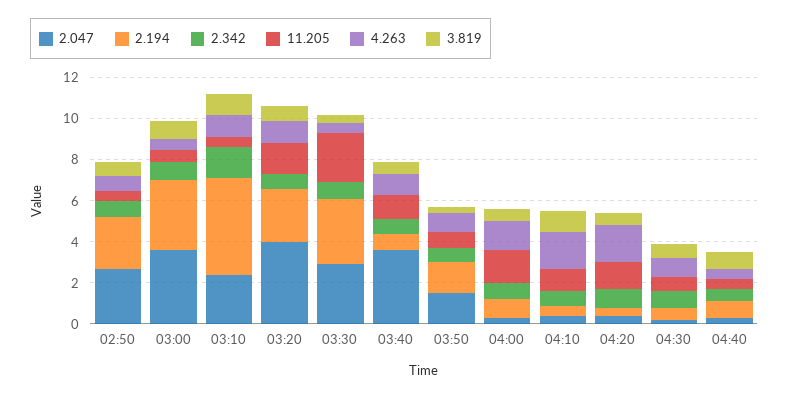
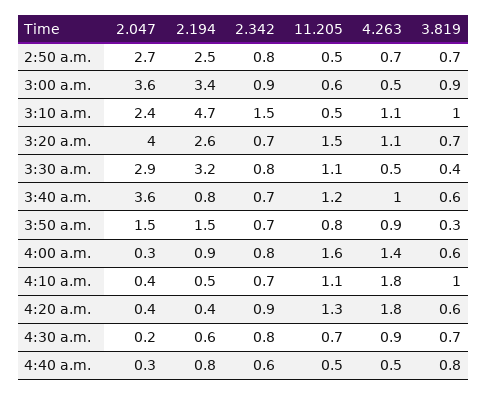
11.205, 03:30: 2.5 -> 1.1

